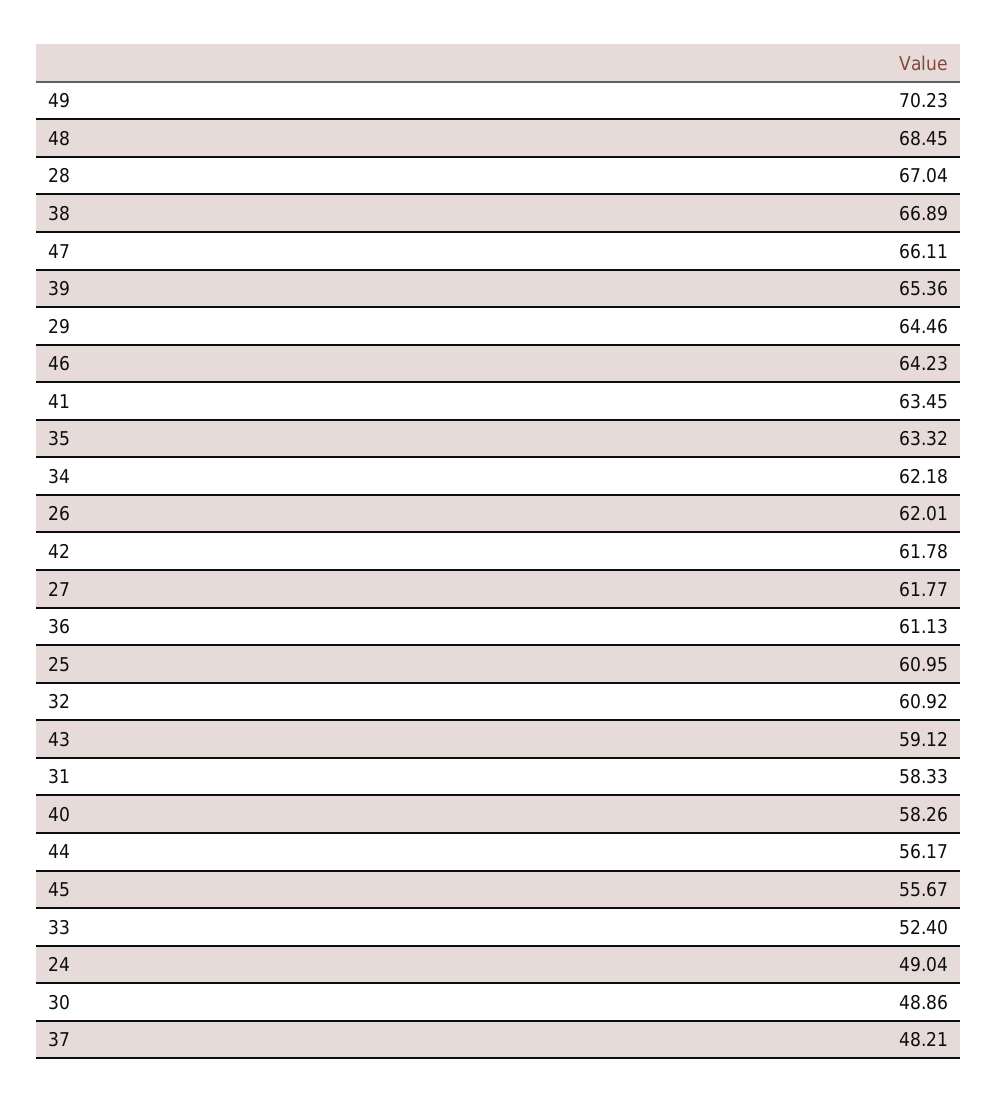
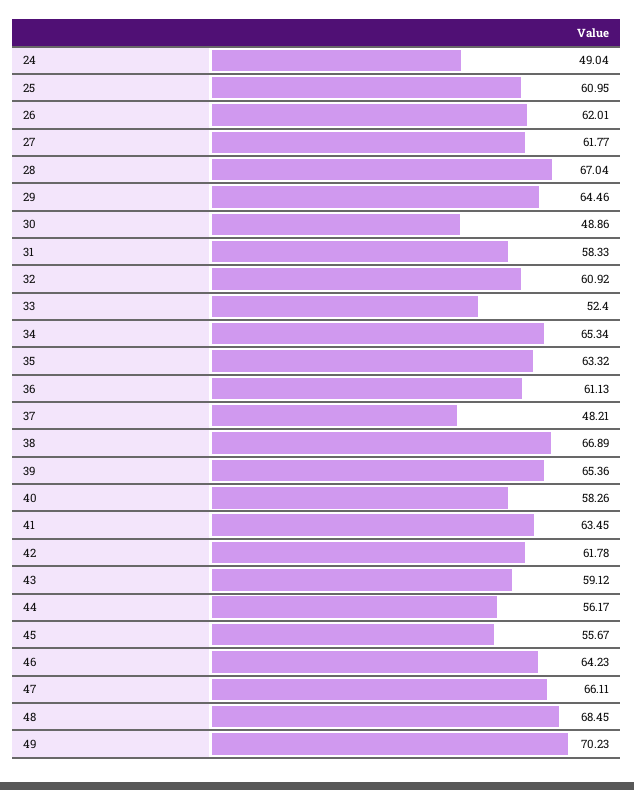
34: 62.18 -> 65.34

